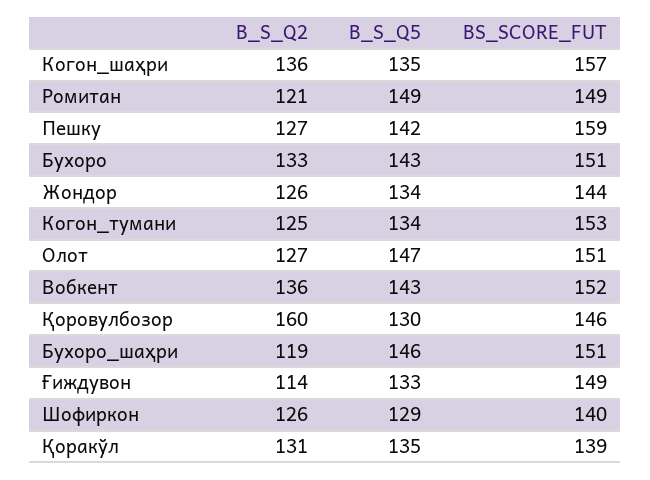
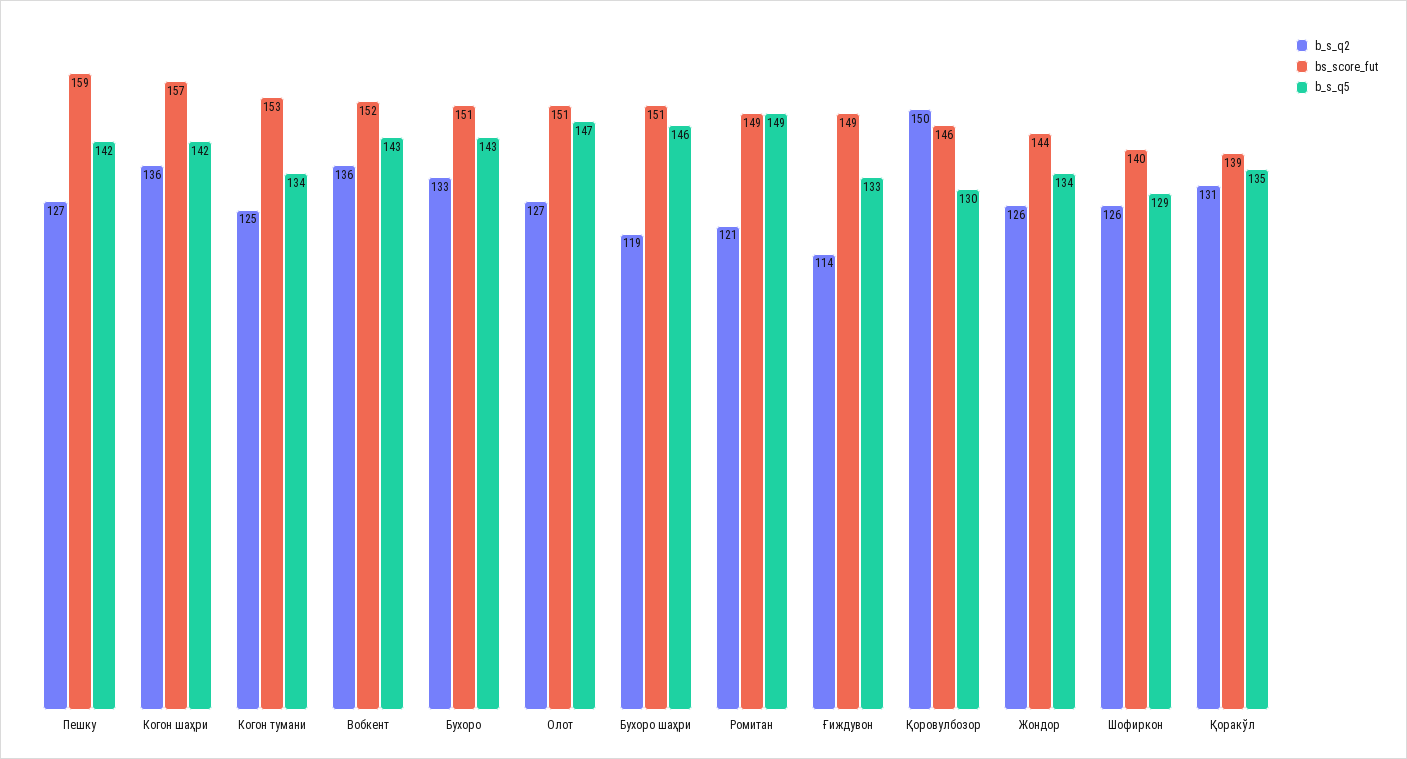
B_S_Q5, Когон_шаҳри: 135 -> 142
B_S_Q2, Қоровулбозор: 160 -> 150

